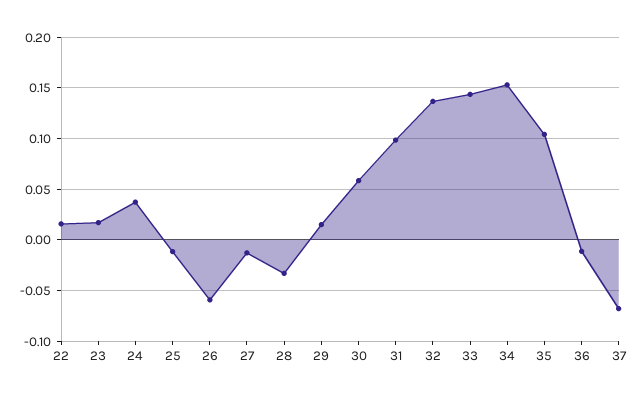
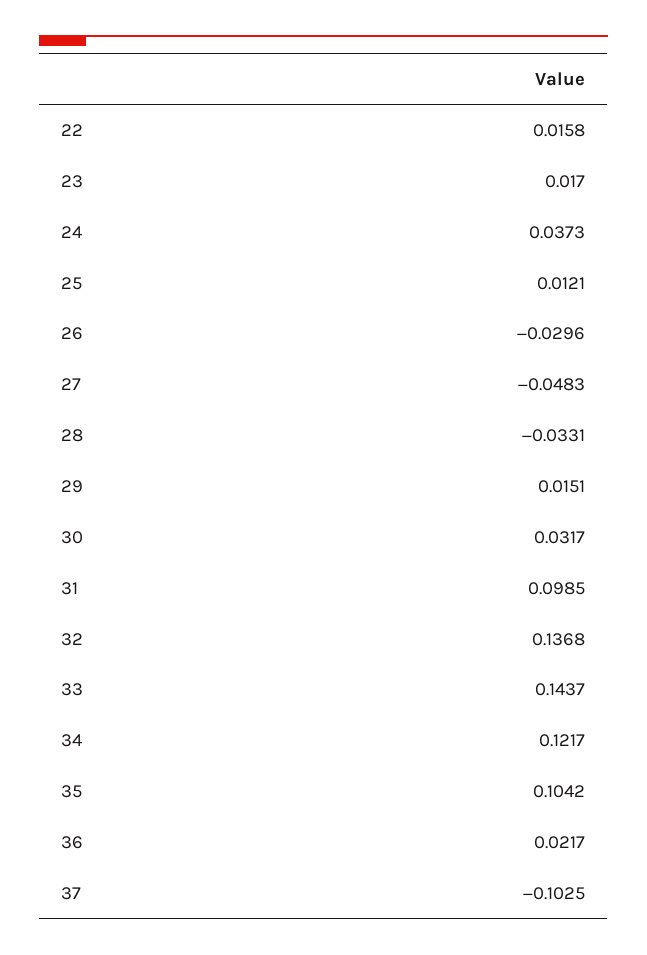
25: -0.01 -> 0.0121
26: -0.06 -> -0.0296
27: -0.01 -> -0.0483
30: 0.06 -> 0.0317
34: 0.15 -> 0.1217
36: -0.01 -> 0.0217
37: -0.07 -> -0.1025

